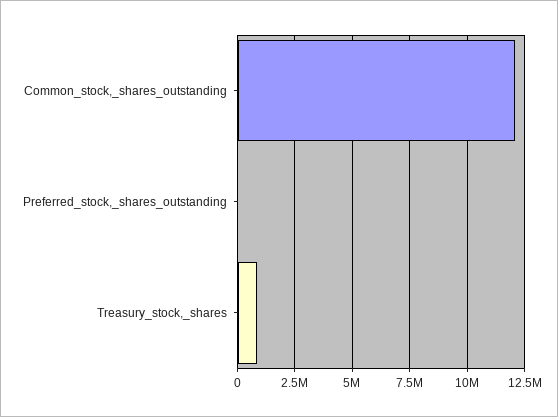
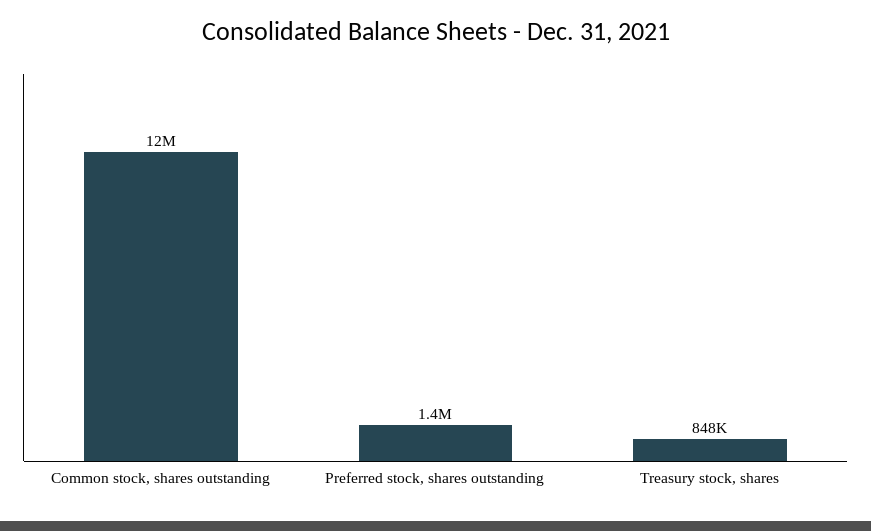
Preferred_stock,_shares_outstanding: 0 -> 1400000

